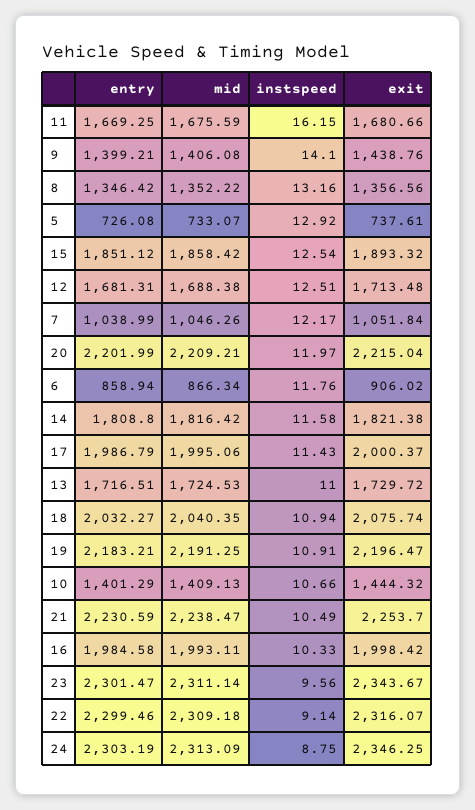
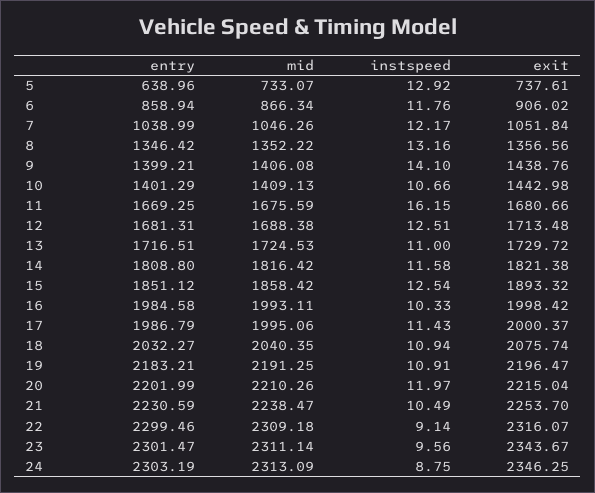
entry, 5: 726.08 -> 638.96
mid, 20: 2209.21 -> 2210.26
exit, 10: 1444.32 -> 1442.98

